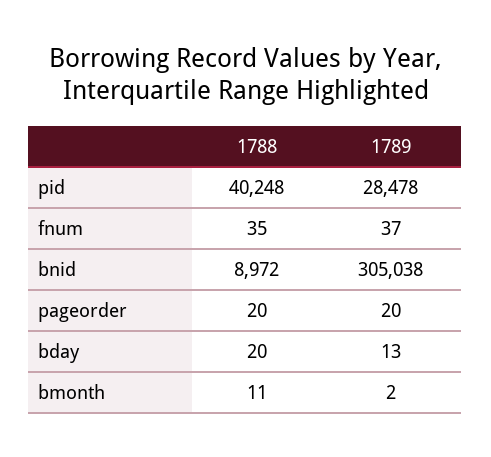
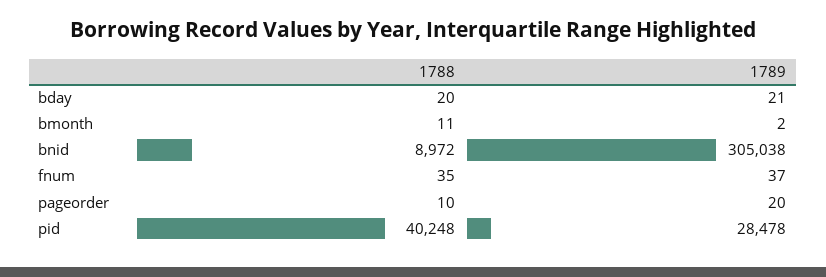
1788, pageorder: 20 -> 10
1789, bday: 13 -> 21

